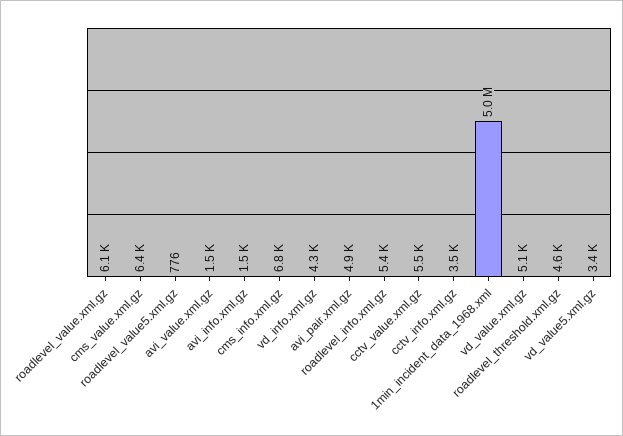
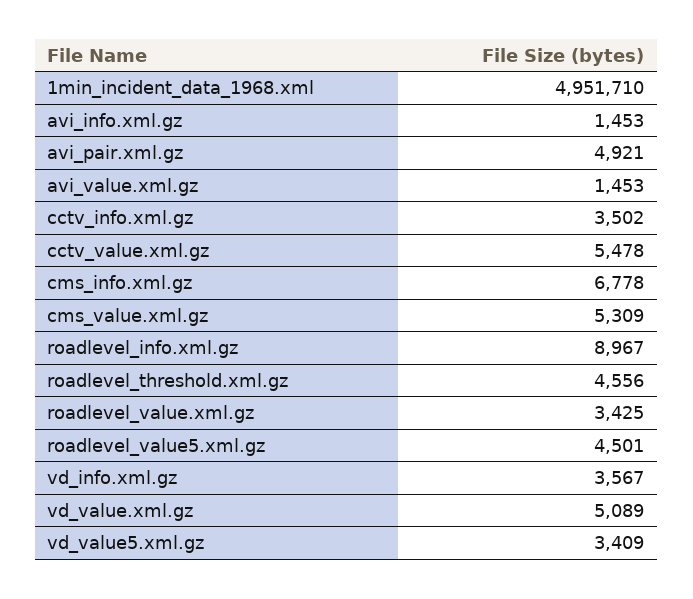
roadlevel_value.xml.gz: 6100 -> 3425
cms_value.xml.gz: 6400 -> 5309
roadlevel_value5.xml.gz: 776 -> 4501
vd_info.xml.gz: 4300 -> 3567
roadlevel_info.xml.gz: 5400 -> 8967

